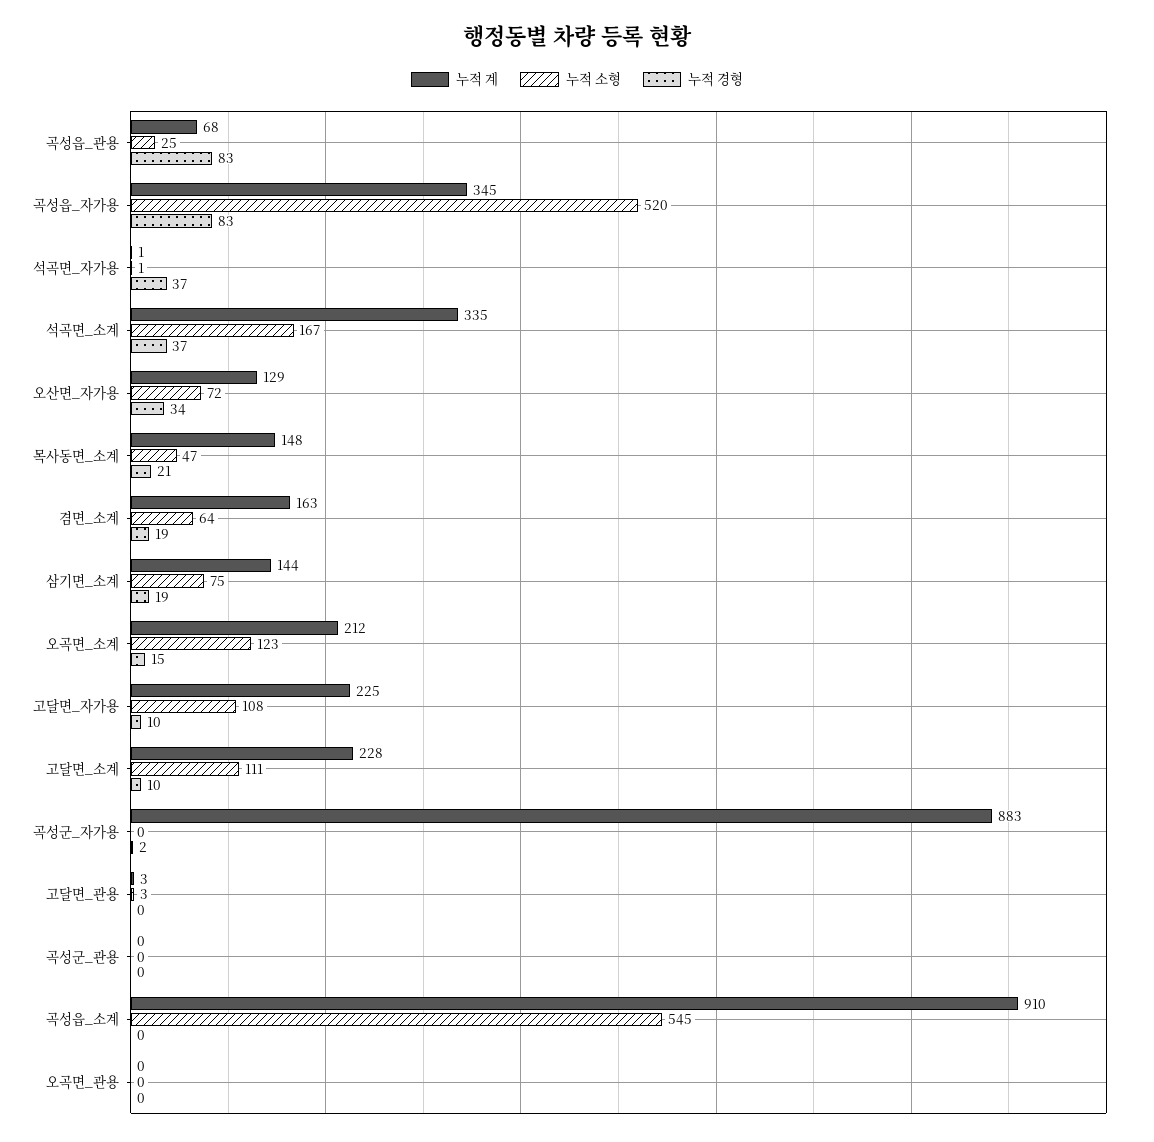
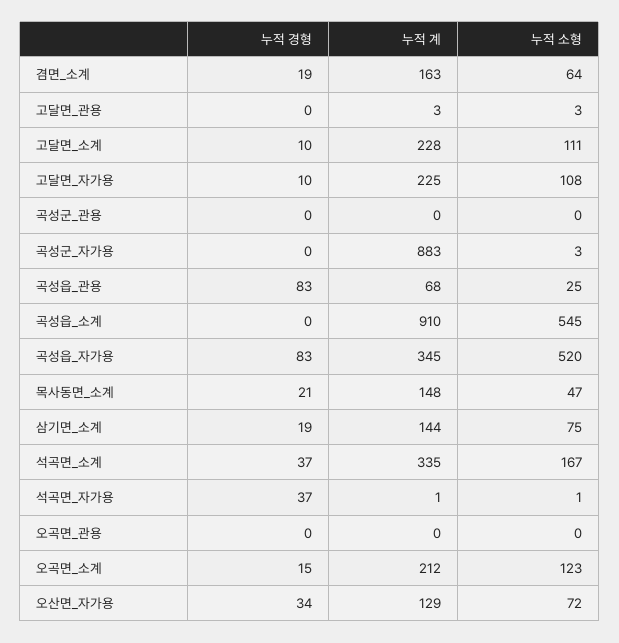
누적 소형, 곡성군_자가용: 0 -> 3
누적 경형, 곡성군_자가용: 2 -> 0

